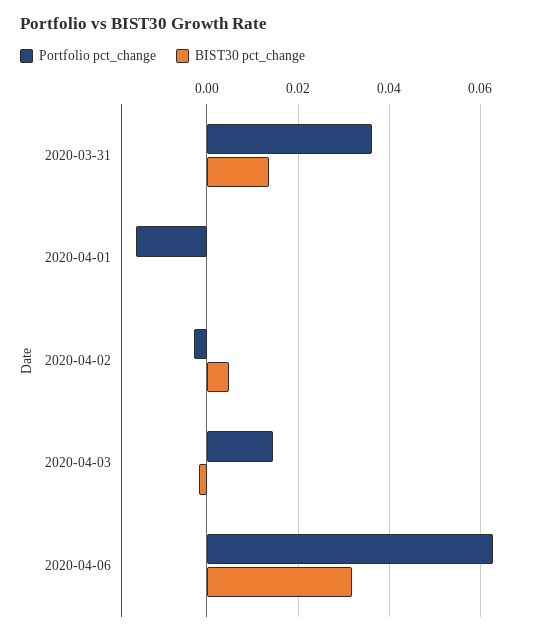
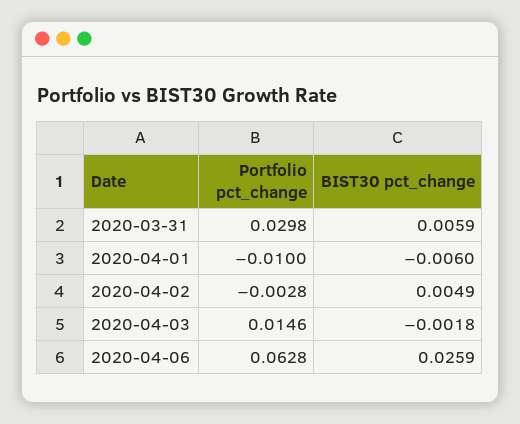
Portfolio pct_change, 2020-03-31: 0.036 -> 0.0298
BIST30 pct_change, 2020-03-31: 0.014 -> 0.0059
Portfolio pct_change, 2020-04-01: -0.016 -> -0.01
BIST30 pct_change, 2020-04-01: 0 -> -0.006
BIST30 pct_change, 2020-04-06: 0.032 -> 0.0259

